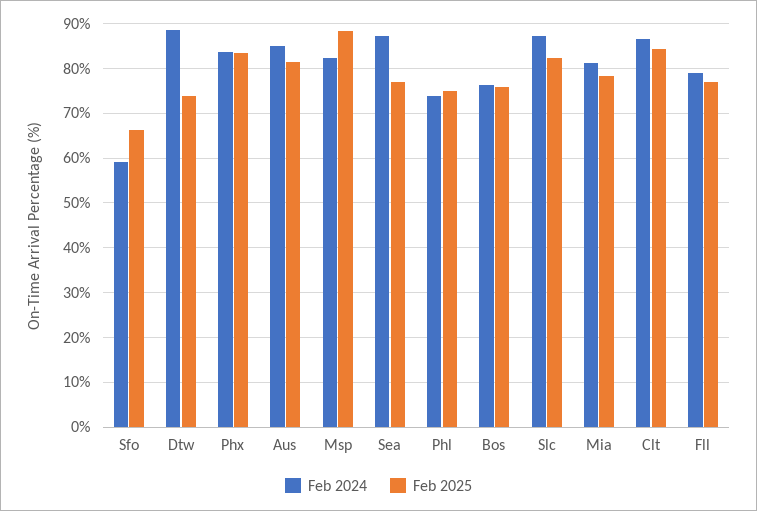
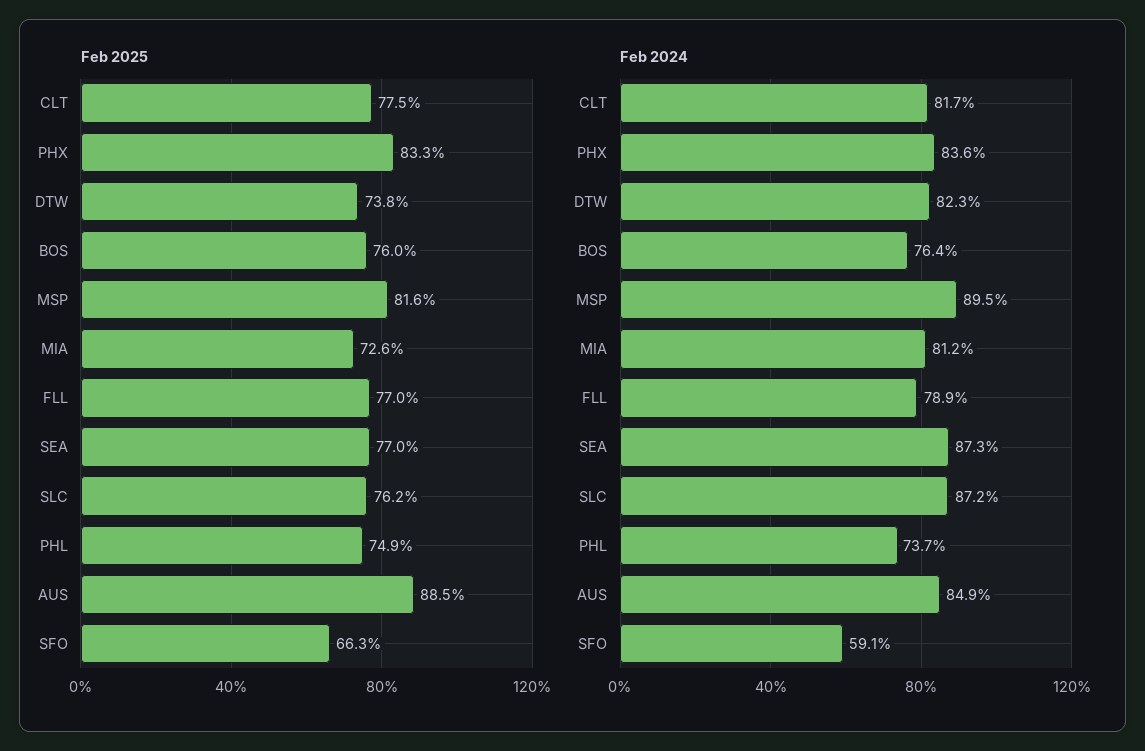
Feb 2024, Dtw: 88 -> 82.3
Feb 2025, Aus: 82 -> 88.5
Feb 2024, Msp: 82 -> 89.5
Feb 2025, Msp: 88 -> 81.6
Feb 2025, Slc: 82 -> 76.2
Feb 2025, Mia: 78 -> 72.6
Feb 2024, Clt: 86 -> 81.7
Feb 2025, Clt: 84 -> 77.5

